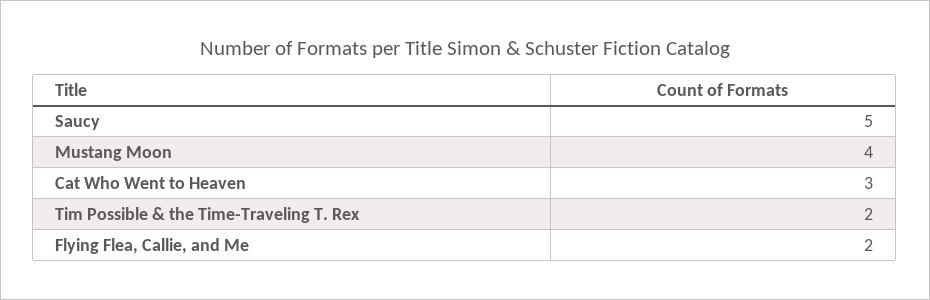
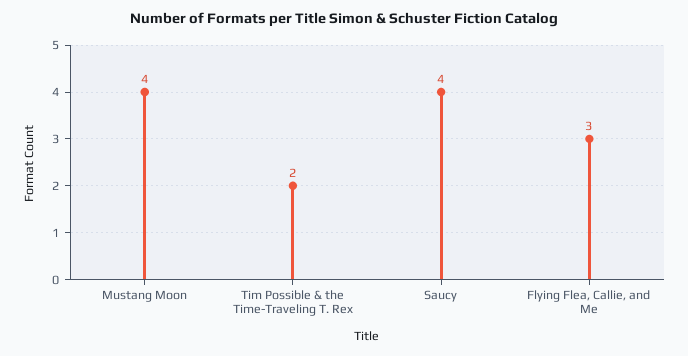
Saucy: 5 -> 4
Cat Who Went to Heaven: 3 -> none
Flying Flea, Callie, and Me: 2 -> 3

